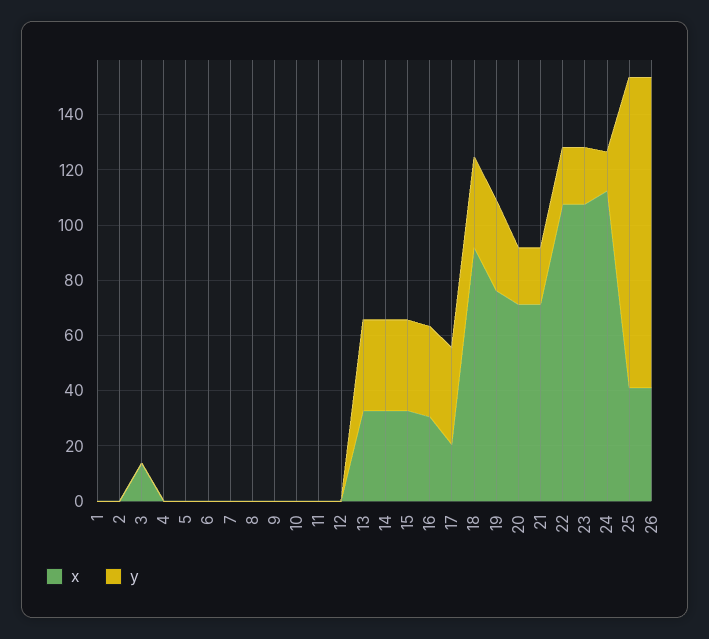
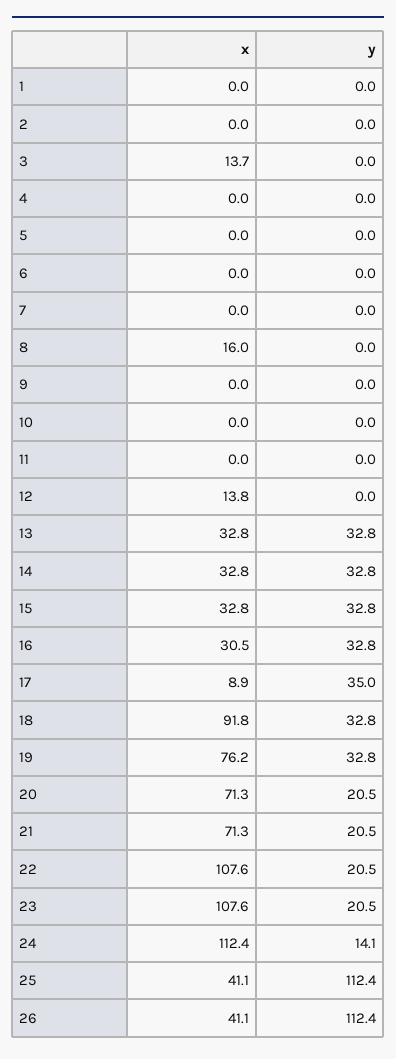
x, 8: 0 -> 16
x, 12: 0 -> 13.8
x, 17: 20 -> 8.9

